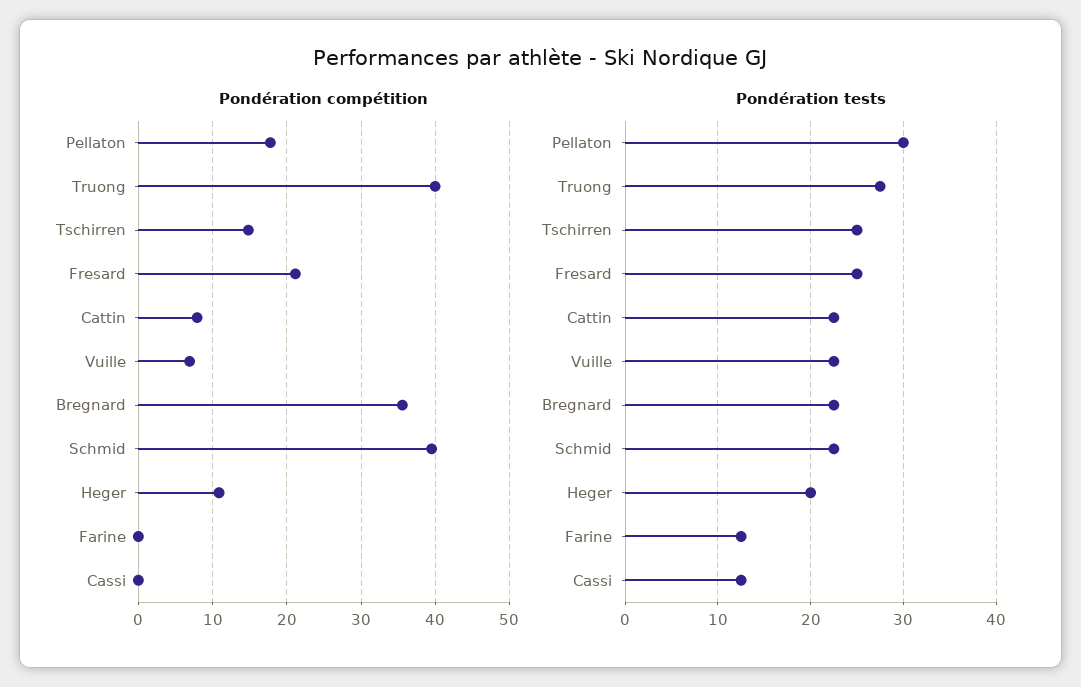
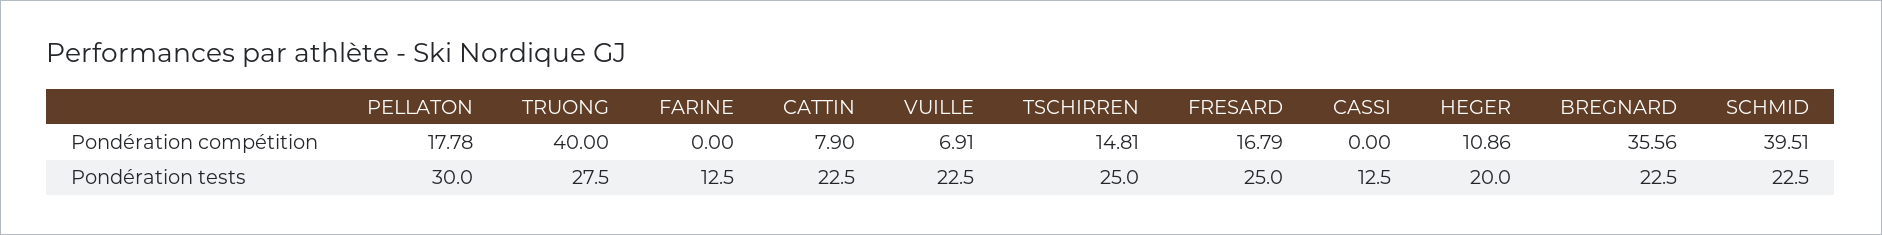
Pondération compétition, Fresard: 21 -> 16.79

